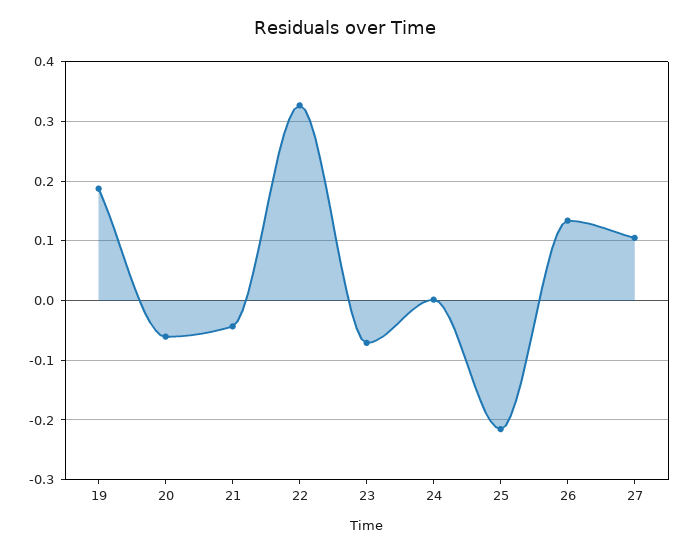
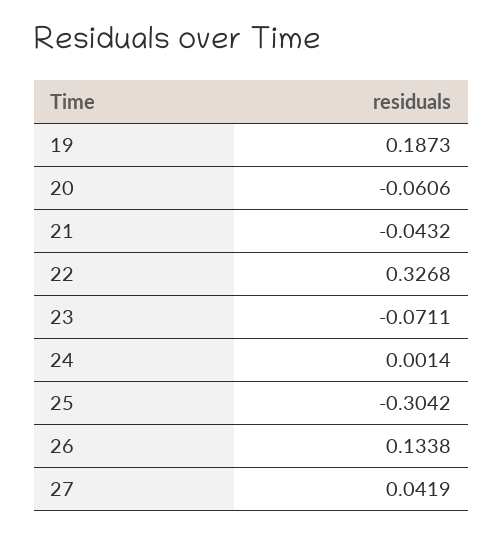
25: -0.22 -> -0.3042
27: 0.1 -> 0.0419

